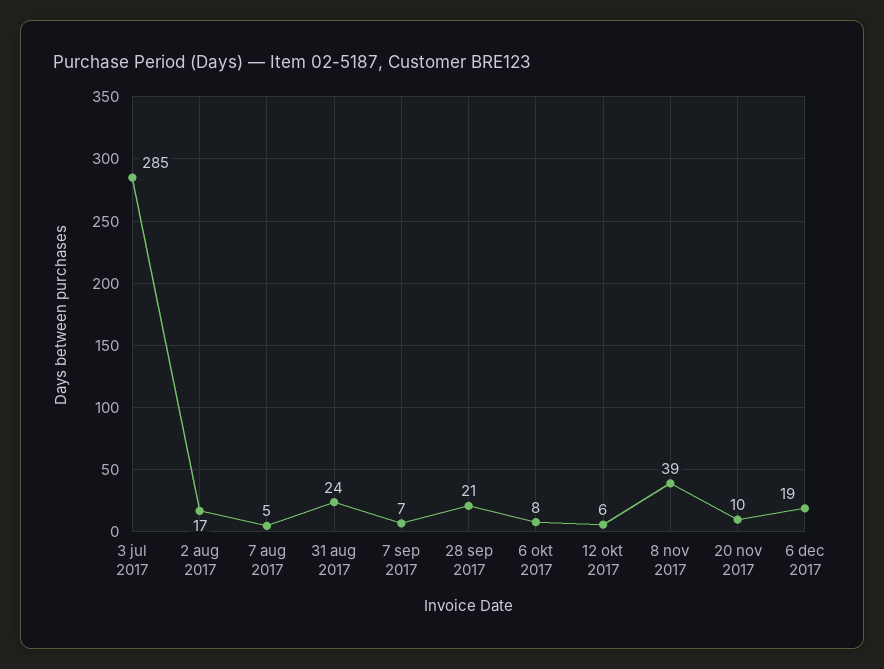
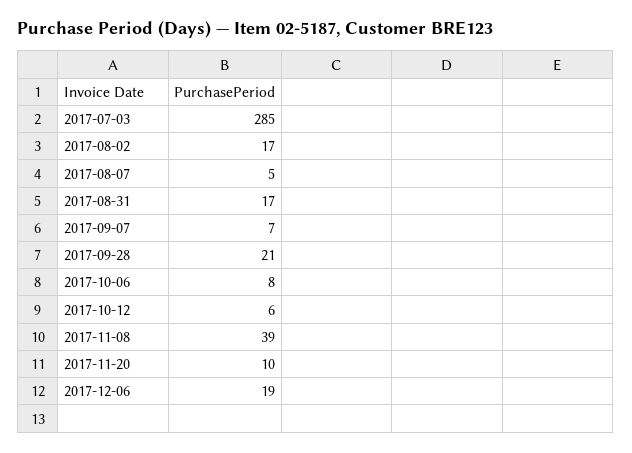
31 aug 2017: 24 -> 17

